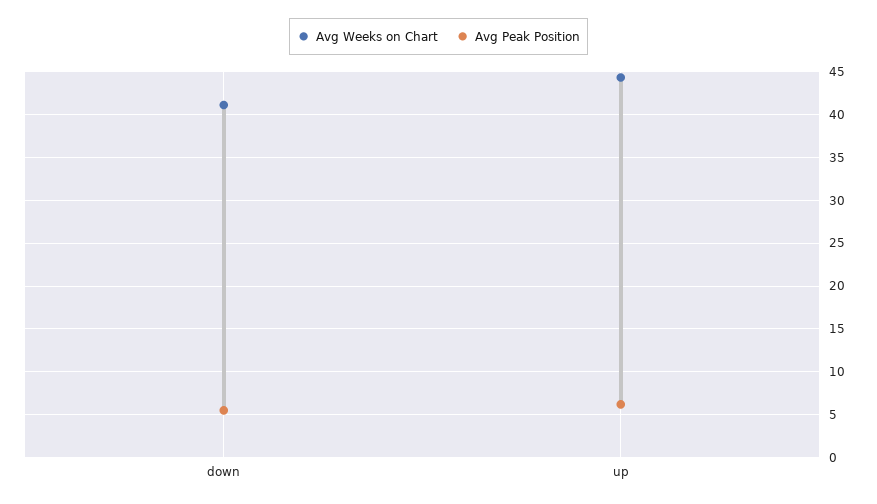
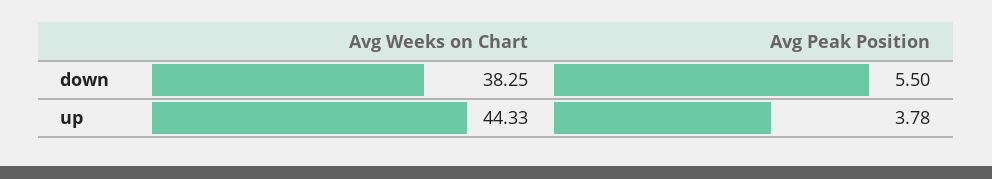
Avg Weeks on Chart, down: 41 -> 38.25
Avg Peak Position, up: 6 -> 3.78

